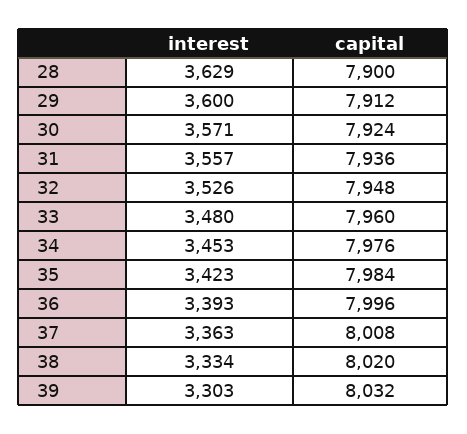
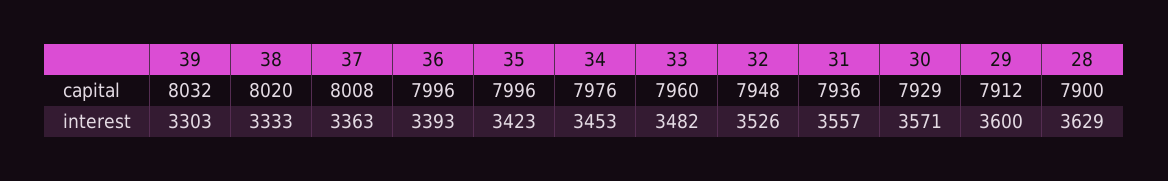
capital, 30: 7924 -> 7929
interest, 33: 3480 -> 3482
capital, 35: 7984 -> 7996
interest, 38: 3334 -> 3333

